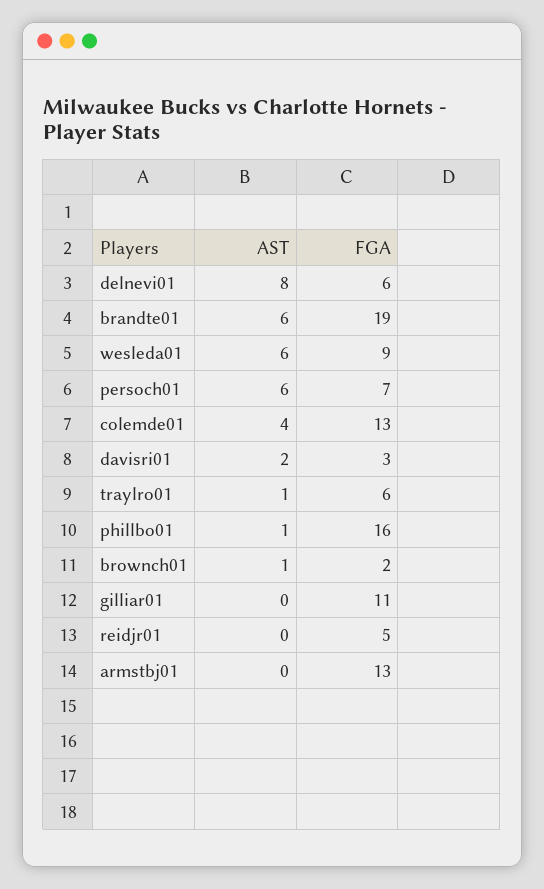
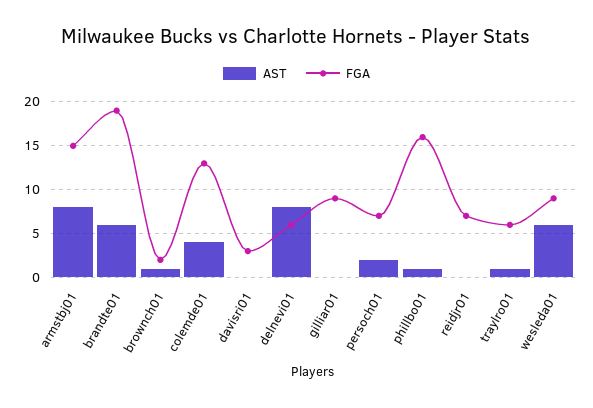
AST, persoch01: 6 -> 2
AST, davisri01: 2 -> 0
FGA, gilliar01: 11 -> 9
FGA, reidjr01: 5 -> 7
AST, armstbj01: 0 -> 8
FGA, armstbj01: 13 -> 15

